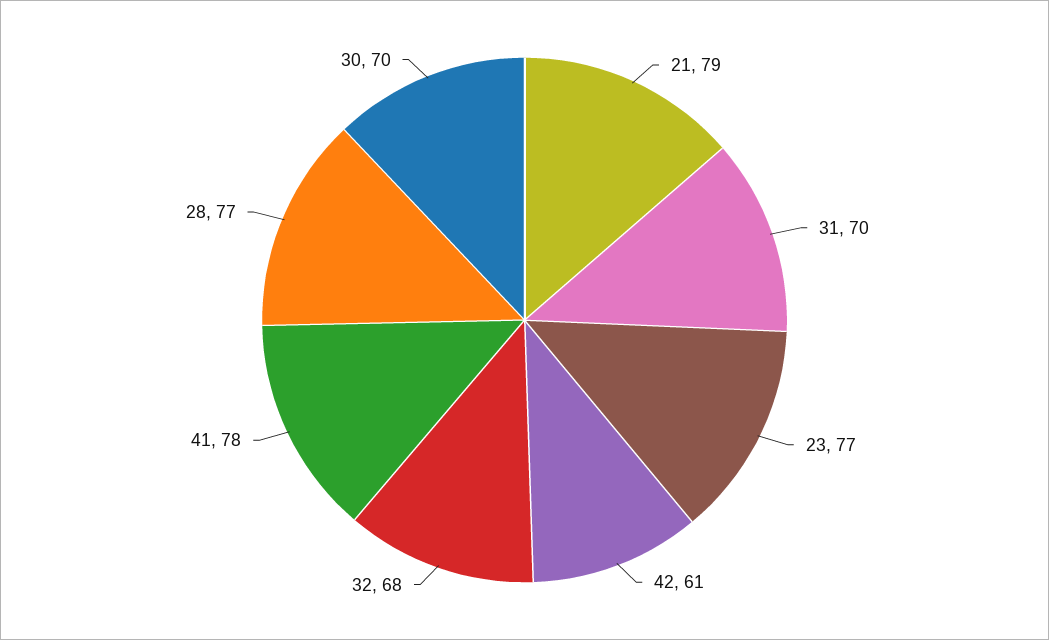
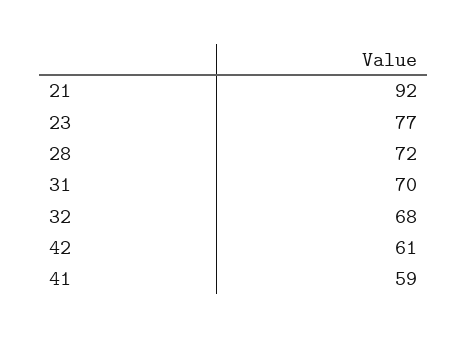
21: 79 -> 92
41: 78 -> 59
28: 77 -> 72
30: 70 -> none

